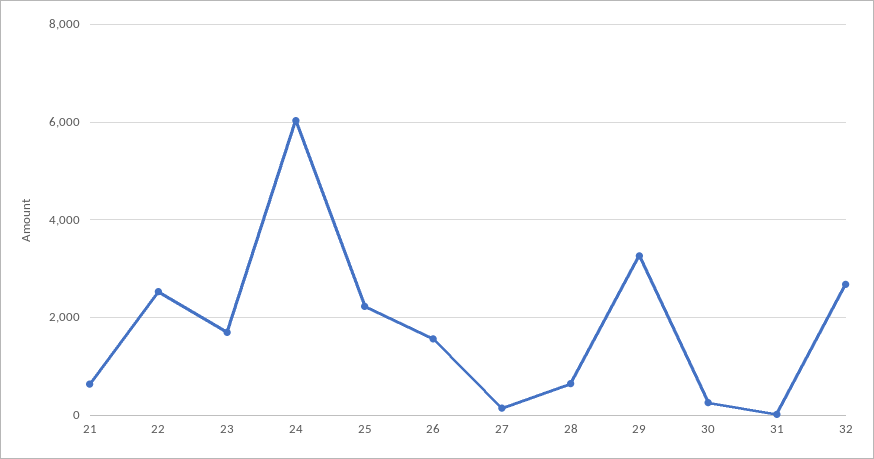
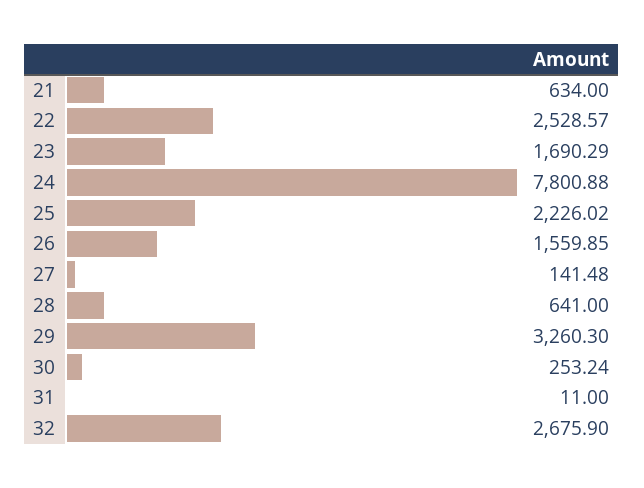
24: 6000 -> 7800.88

